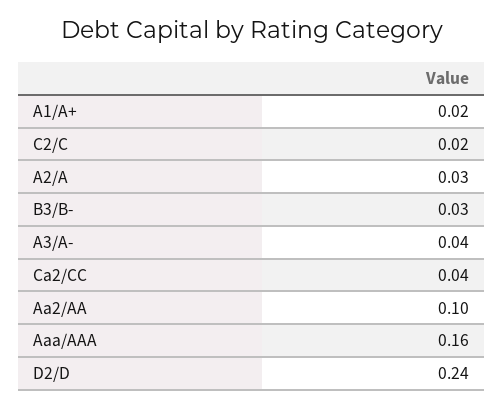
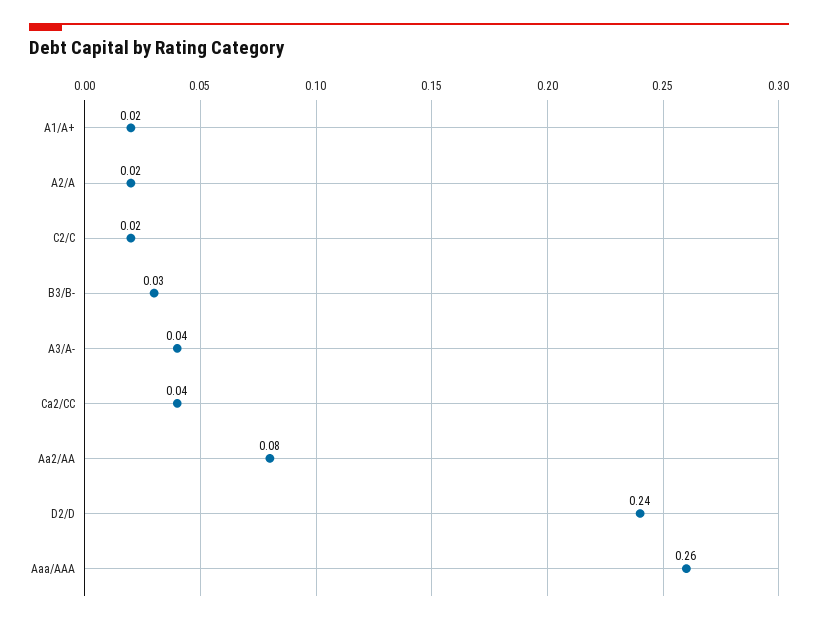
A2/A: 0.03 -> 0.02
Aa2/AA: 0.1 -> 0.08
Aaa/AAA: 0.16 -> 0.26

